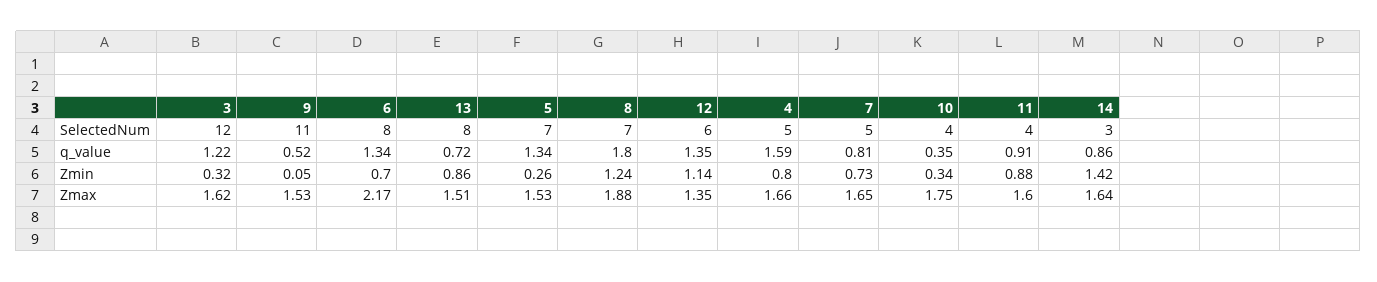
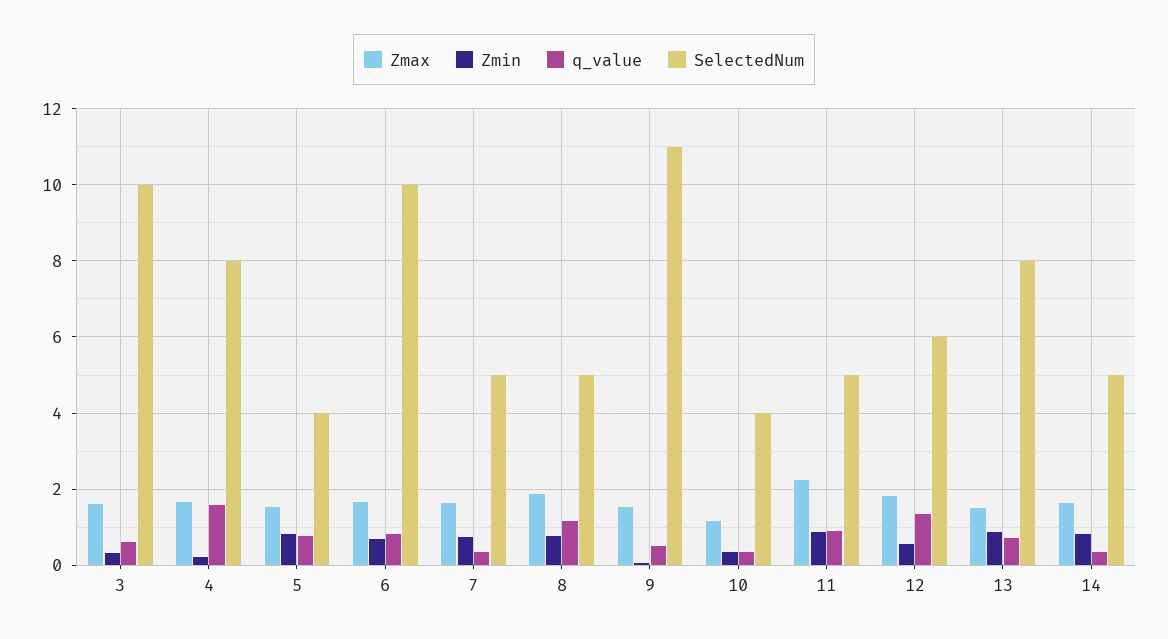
SelectedNum, 3: 12 -> 10
SelectedNum, 6: 8 -> 10
SelectedNum, 5: 7 -> 4
SelectedNum, 8: 7 -> 5
SelectedNum, 4: 5 -> 8
SelectedNum, 11: 4 -> 5
SelectedNum, 14: 3 -> 5
q_value, 3: 1.22 -> 0.6
q_value, 6: 1.34 -> 0.8
q_value, 5: 1.34 -> 0.8
q_value, 8: 1.8 -> 1.2
q_value, 7: 0.81 -> 0.4
q_value, 14: 0.86 -> 0.4
Zmin, 5: 0.26 -> 0.8
Zmin, 8: 1.24 -> 0.8
Zmin, 12: 1.14 -> 0.6
Zmin, 4: 0.8 -> 0.2
Zmin, 14: 1.42 -> 0.8
Zmax, 6: 2.17 -> 1.6
Zmax, 12: 1.35 -> 1.8
Zmax, 10: 1.75 -> 1.2
Zmax, 11: 1.6 -> 2.2

